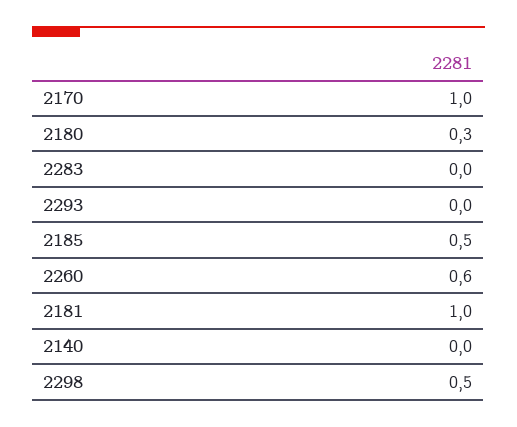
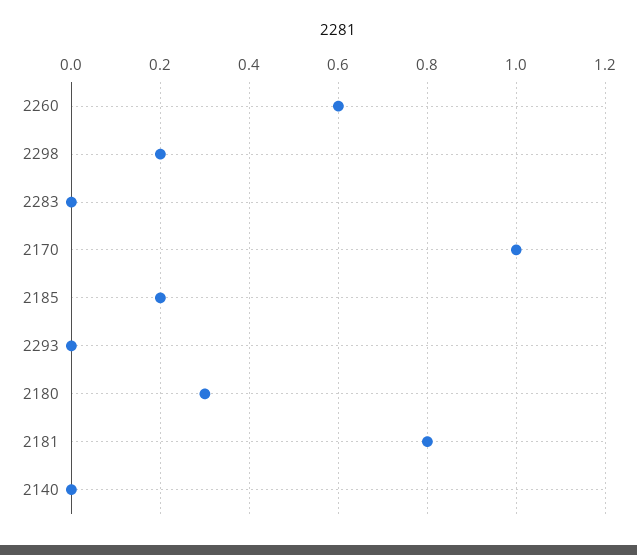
2185: 0.5 -> 0.2
2181: 1 -> 0.8
2298: 0.5 -> 0.2

